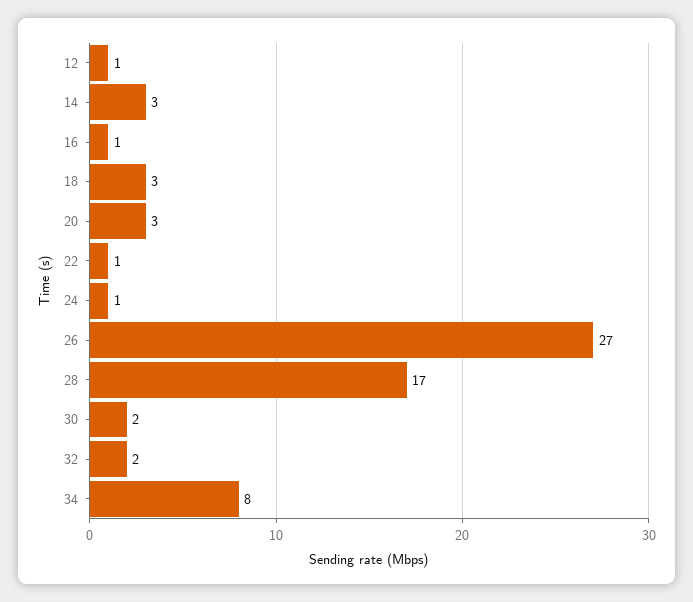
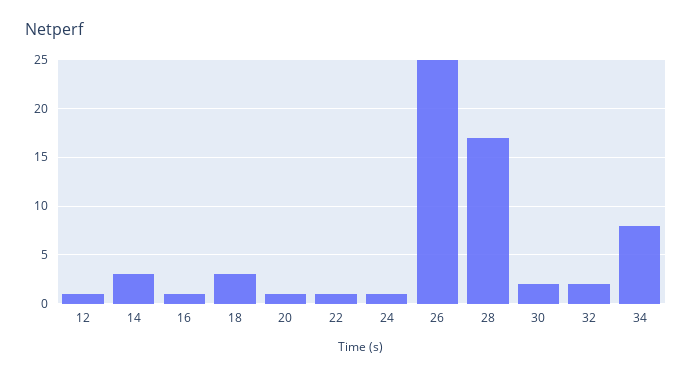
20: 3 -> 1
26: 27 -> 25

